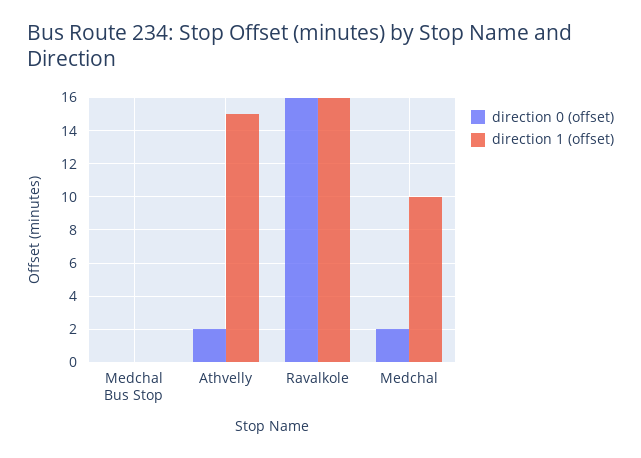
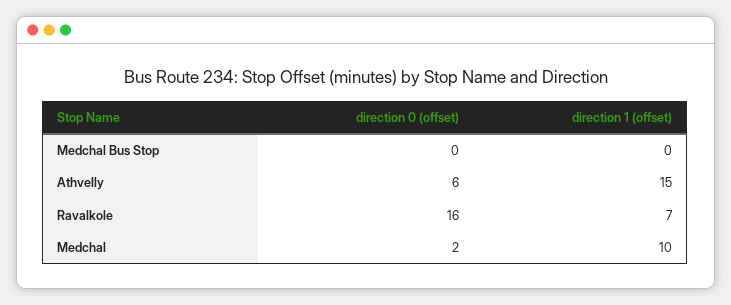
direction 0 (offset), Athvelly: 2 -> 6
direction 1 (offset), Ravalkole: 16 -> 7

